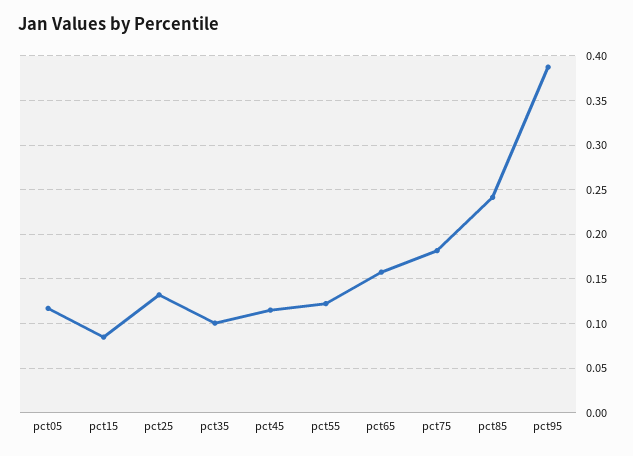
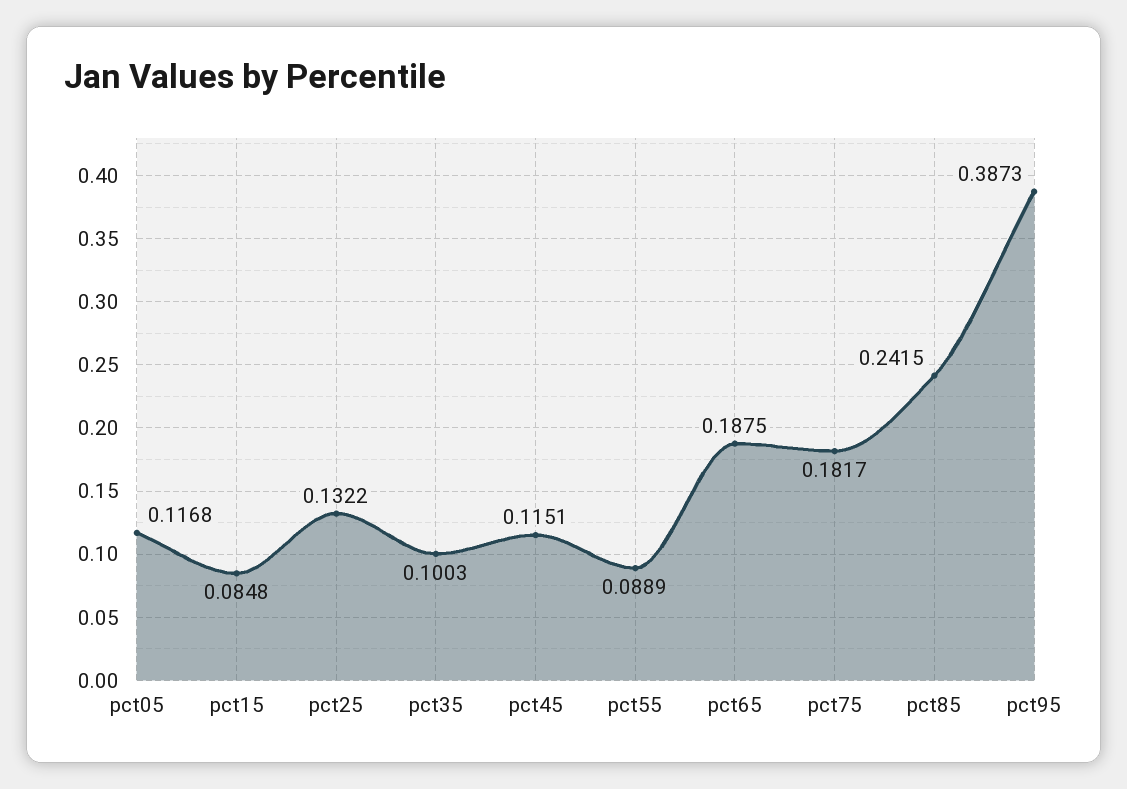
pct55: 0.12 -> 0.0889
pct65: 0.16 -> 0.1875

